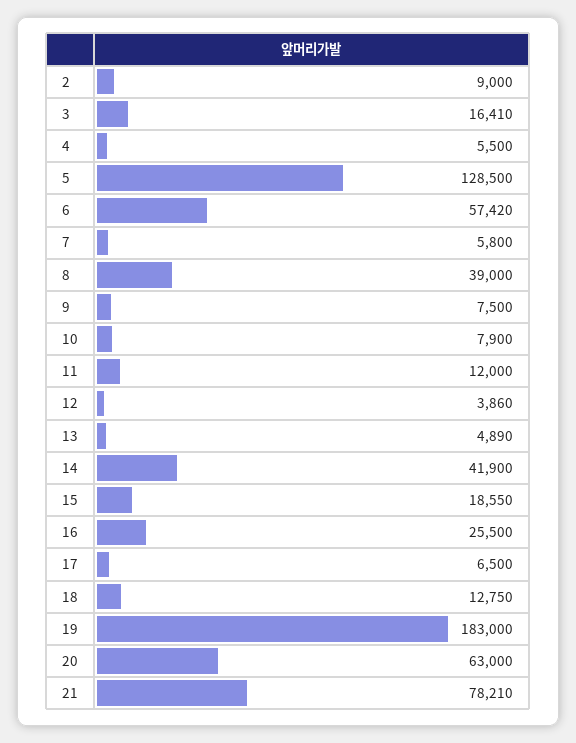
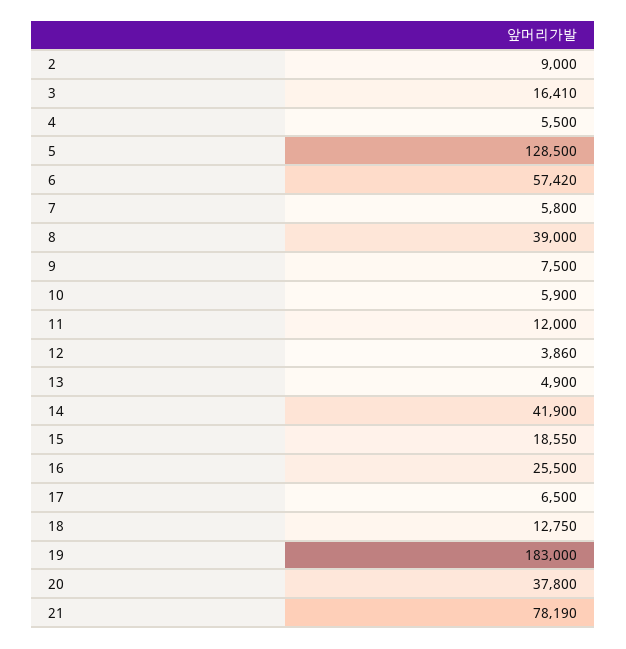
10: 7900 -> 5900
13: 4890 -> 4900
20: 63000 -> 37800
21: 78210 -> 78190

